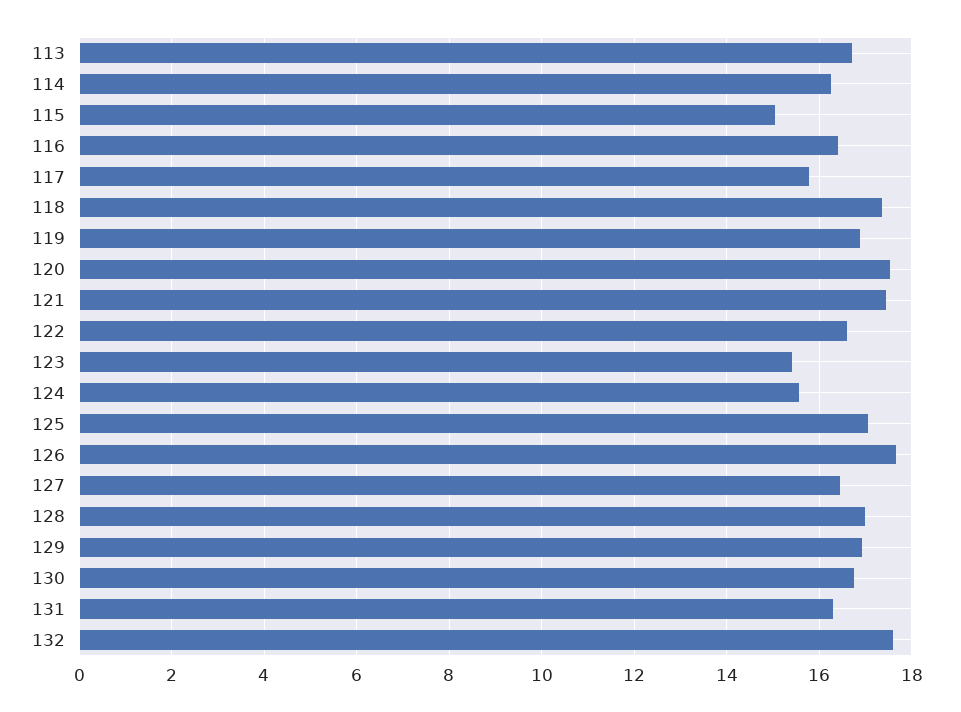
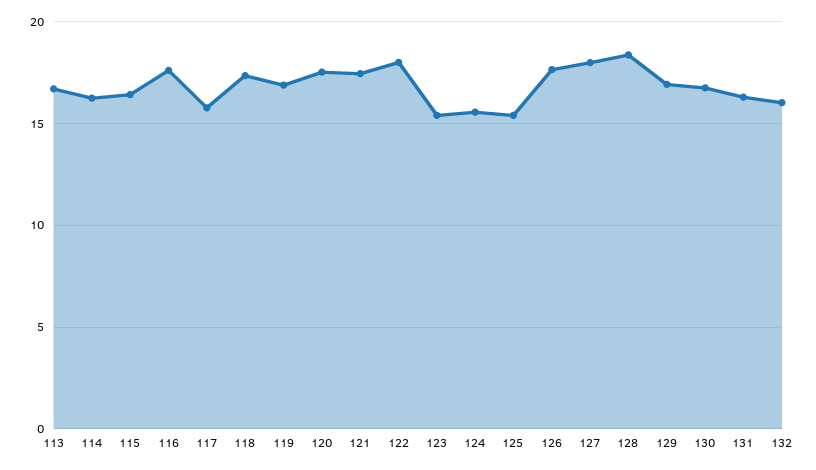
115: 15 -> 16.5
116: 16.4 -> 17.5
122: 16.6 -> 18
125: 17 -> 15.5
127: 16.4 -> 18
128: 17 -> 18.5
132: 17.6 -> 16

